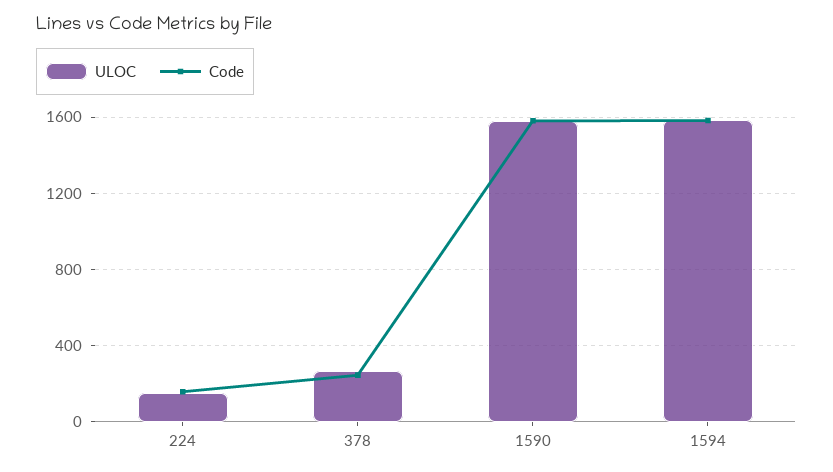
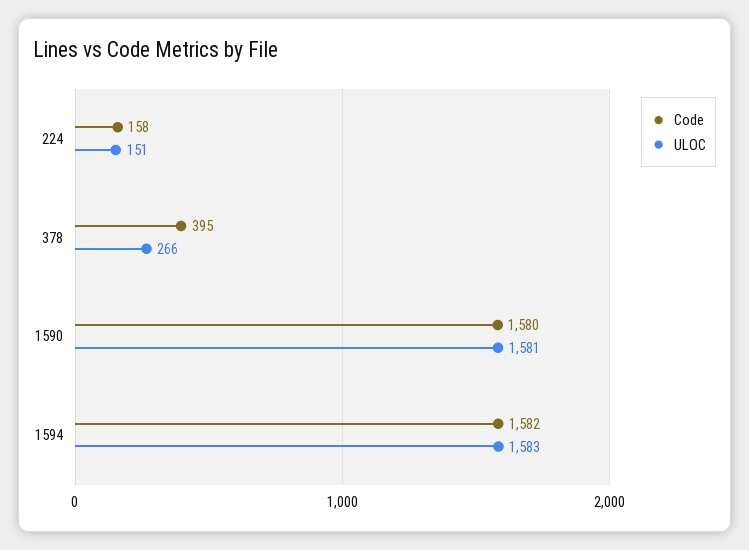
Code, 378: 250 -> 395

